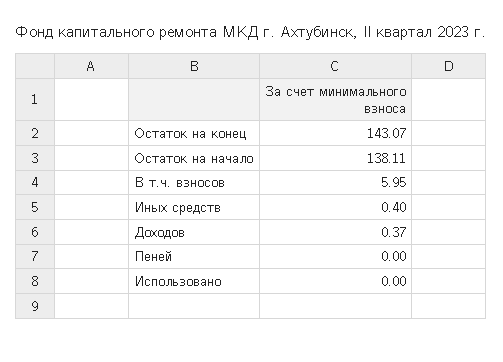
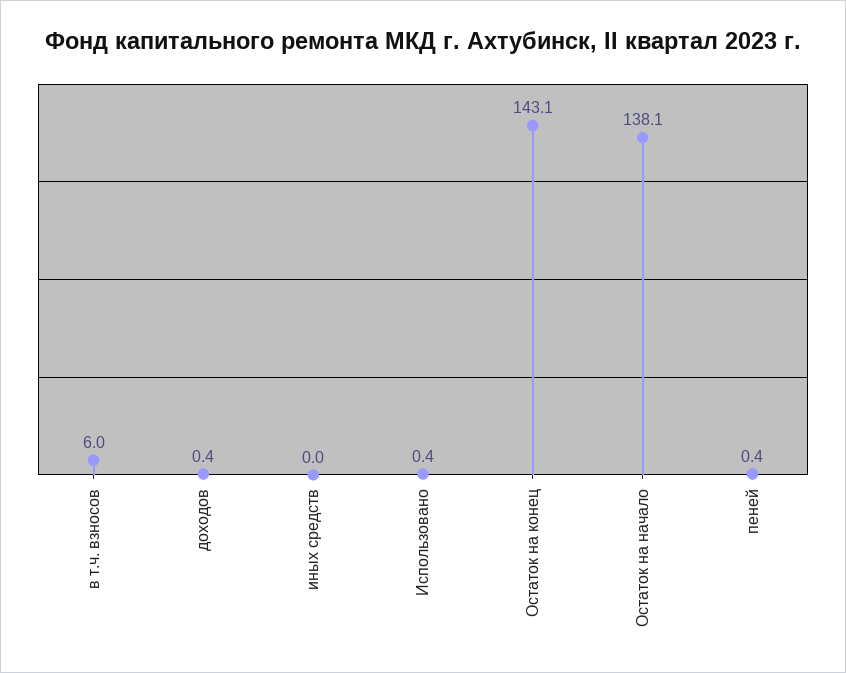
Иных средств: 0.4 -> 0
Пеней: 0 -> 0.4
Использовано: 0 -> 0.4

